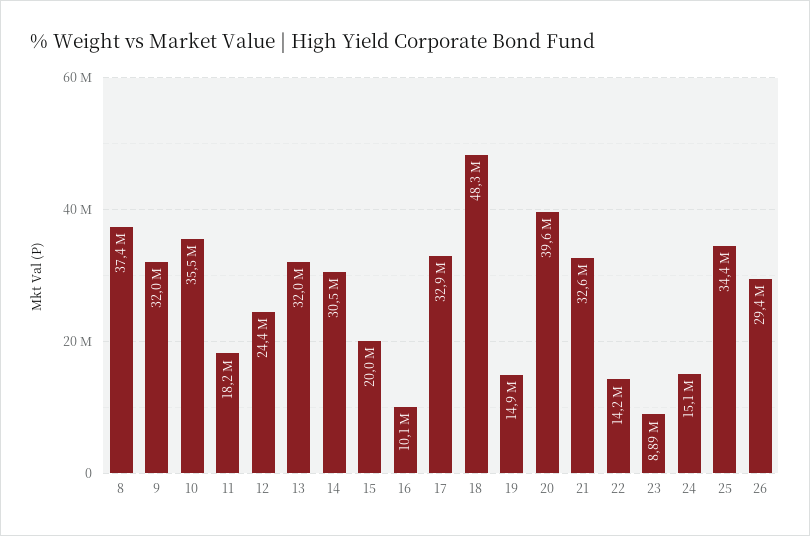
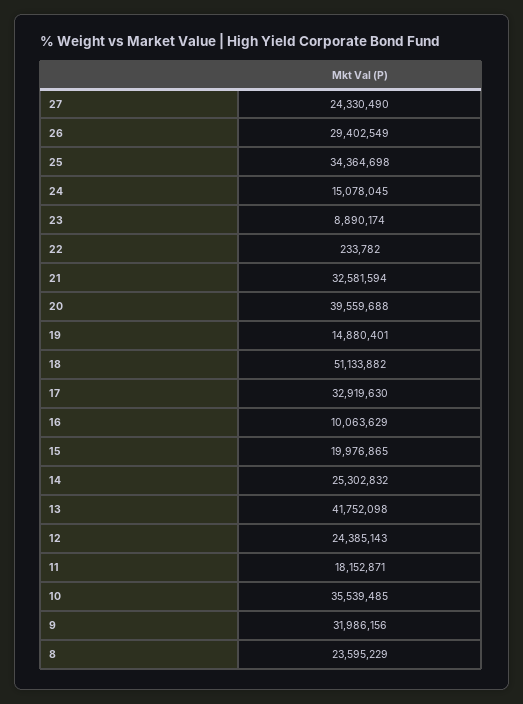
8: 37400000 -> 23595229
13: 32000000 -> 41752098
14: 30500000 -> 25302832
18: 48300000 -> 51133882
22: 14200000 -> 233782
27: none -> 24330490

